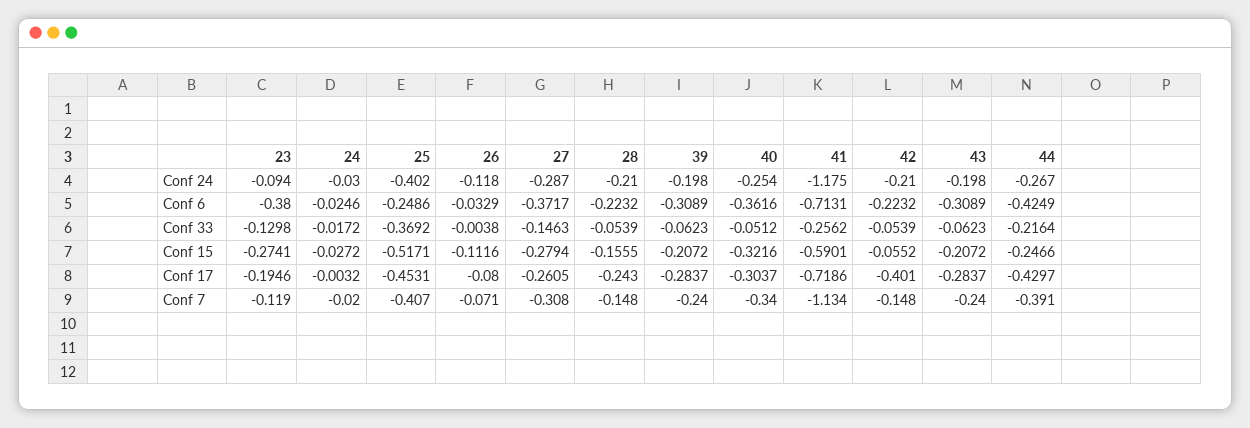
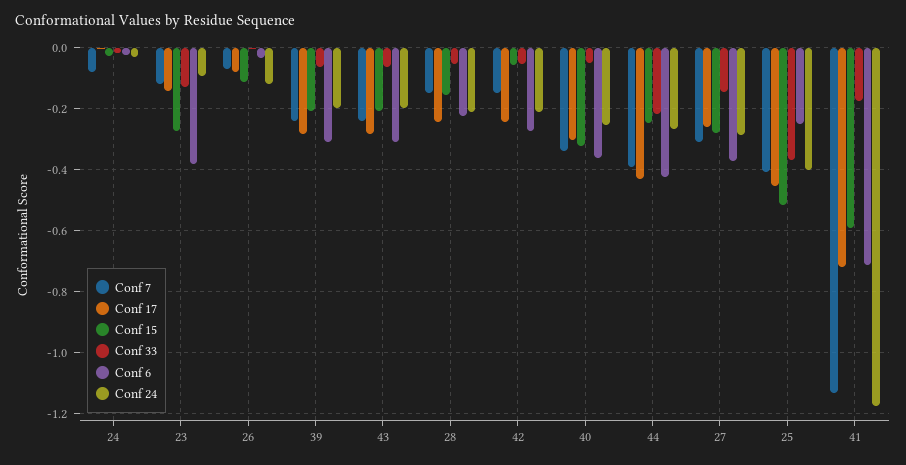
Conf 6, 42: -0.2232 -> -0.28
Conf 33, 41: -0.2562 -> -0.18
Conf 17, 23: -0.1946 -> -0.14
Conf 17, 42: -0.401 -> -0.24
Conf 7, 24: -0.02 -> -0.08

